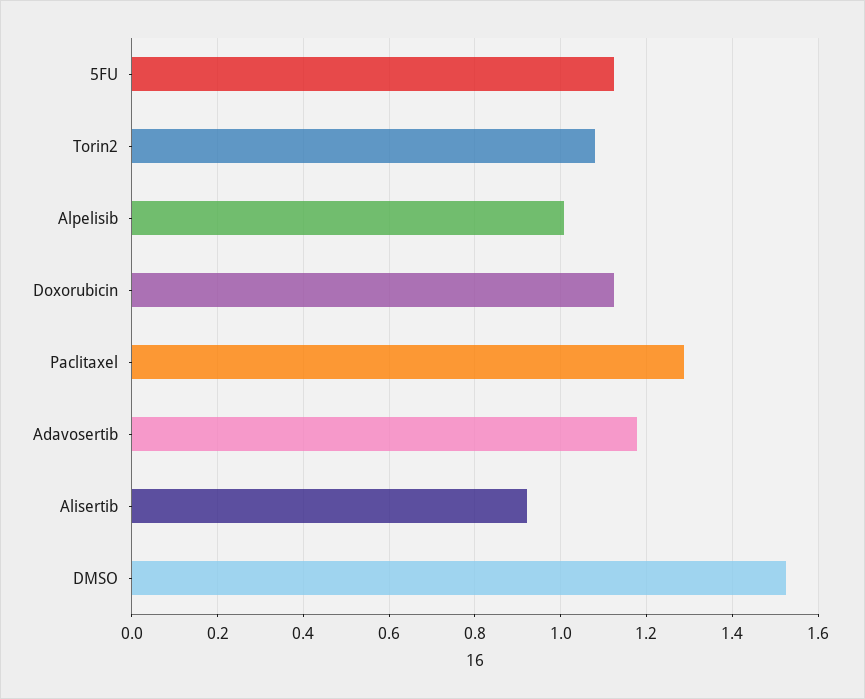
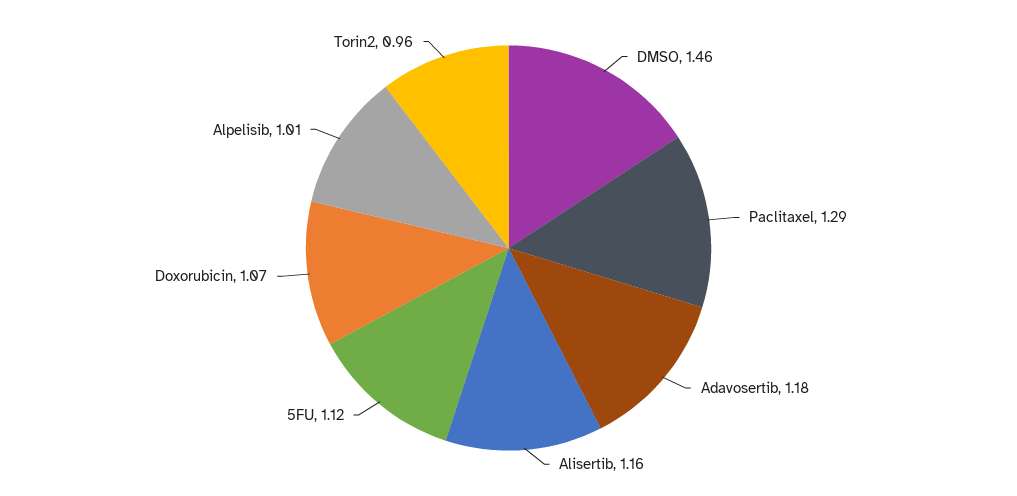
Torin2: 1.08 -> 0.96
Doxorubicin: 1.12 -> 1.07
Alisertib: 0.92 -> 1.16
DMSO: 1.52 -> 1.46

